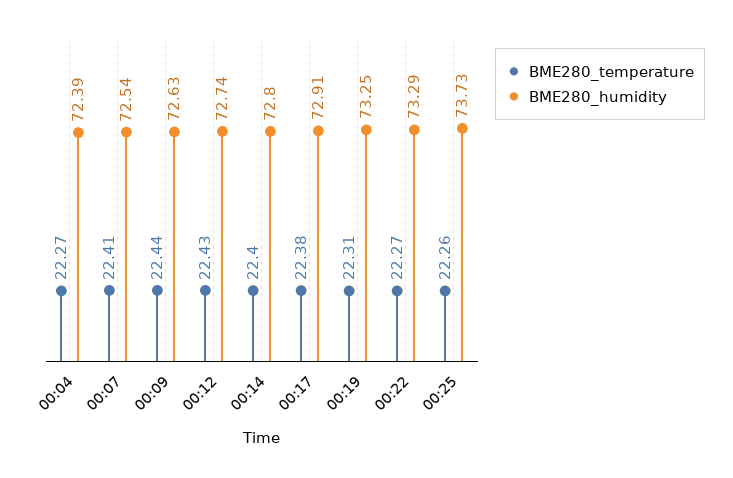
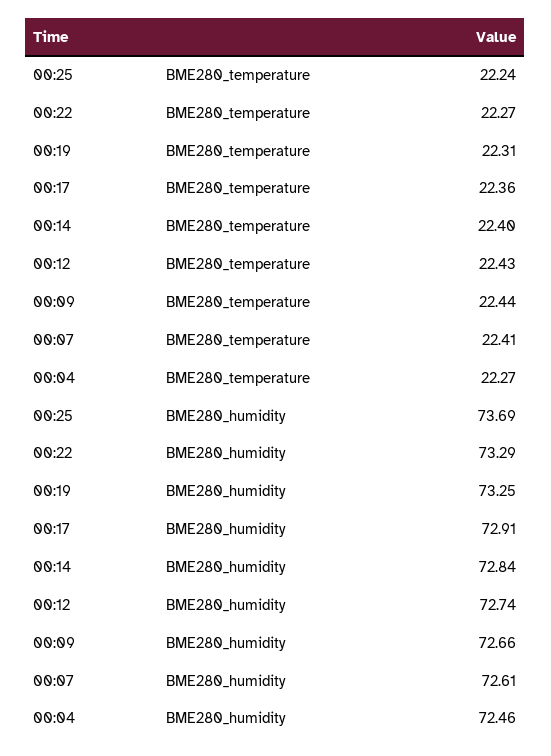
BME280_humidity, 00:04: 72.39 -> 72.46
BME280_humidity, 00:07: 72.54 -> 72.61
BME280_humidity, 00:09: 72.63 -> 72.66
BME280_humidity, 00:14: 72.8 -> 72.84
BME280_temperature, 00:17: 22.38 -> 22.36
BME280_temperature, 00:25: 22.26 -> 22.24
BME280_humidity, 00:25: 73.73 -> 73.69

